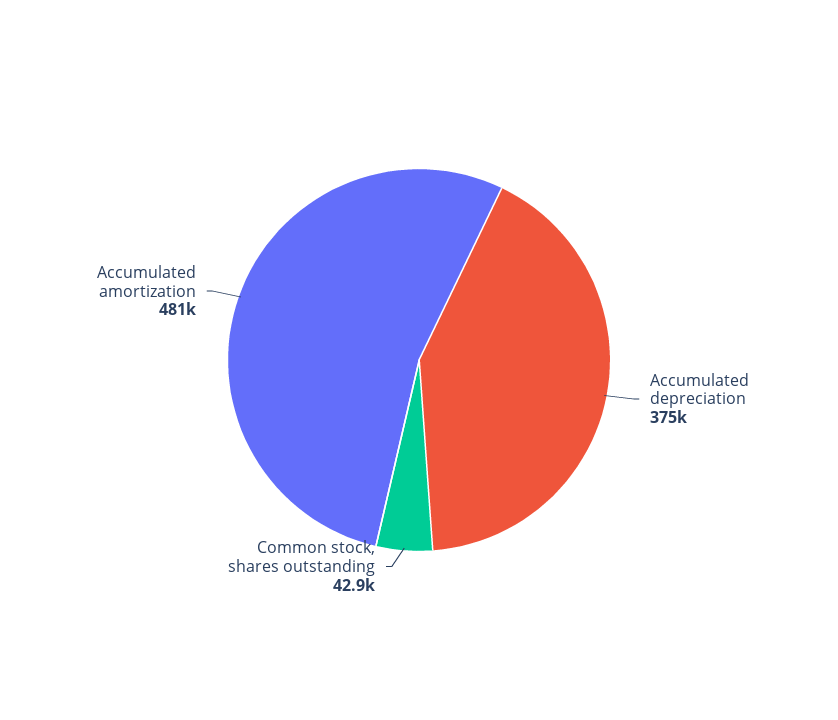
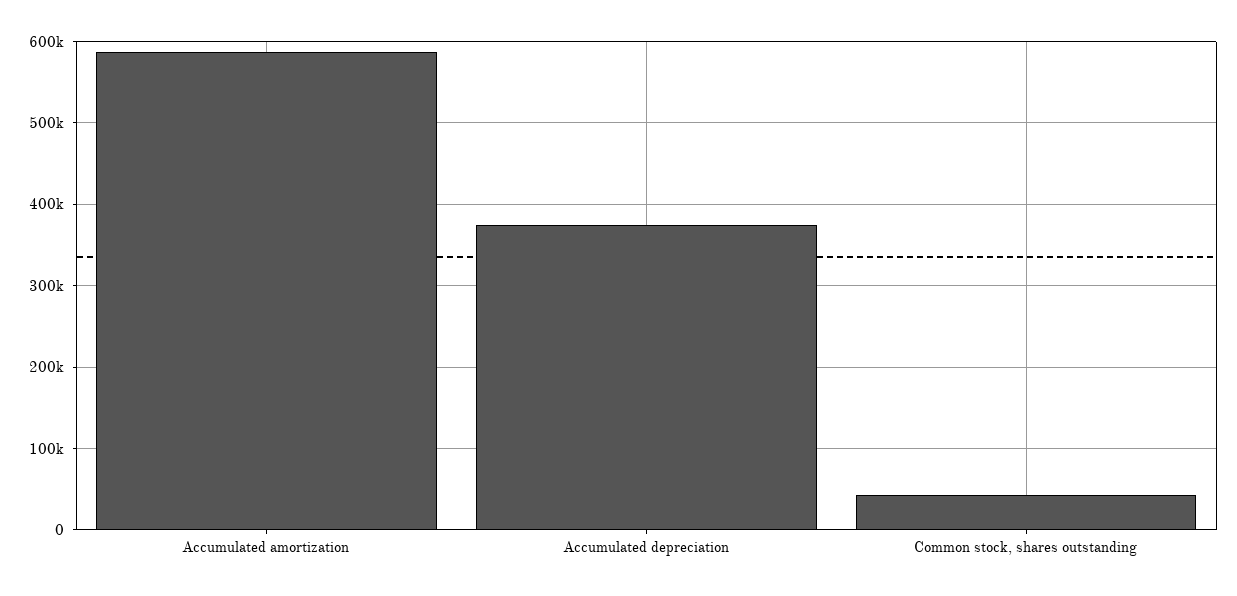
Accumulated amortization: 481000 -> 590000

